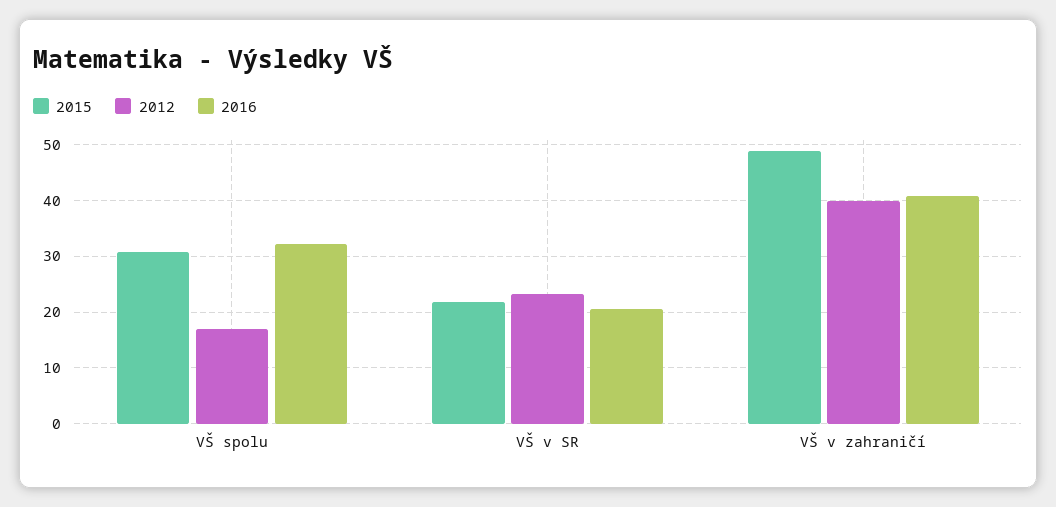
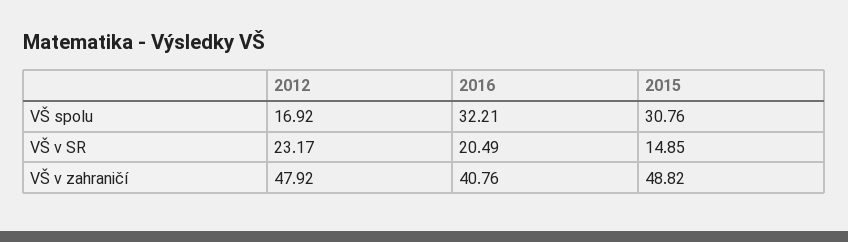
2015, VŠ v SR: 22 -> 14.85
2012, VŠ v zahraničí: 40 -> 47.92

